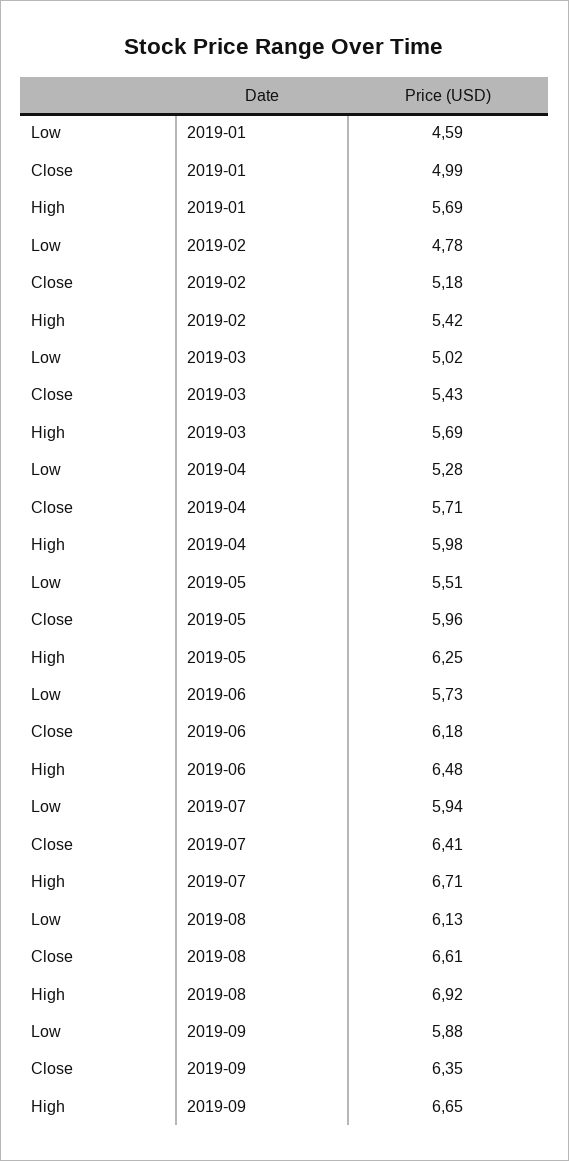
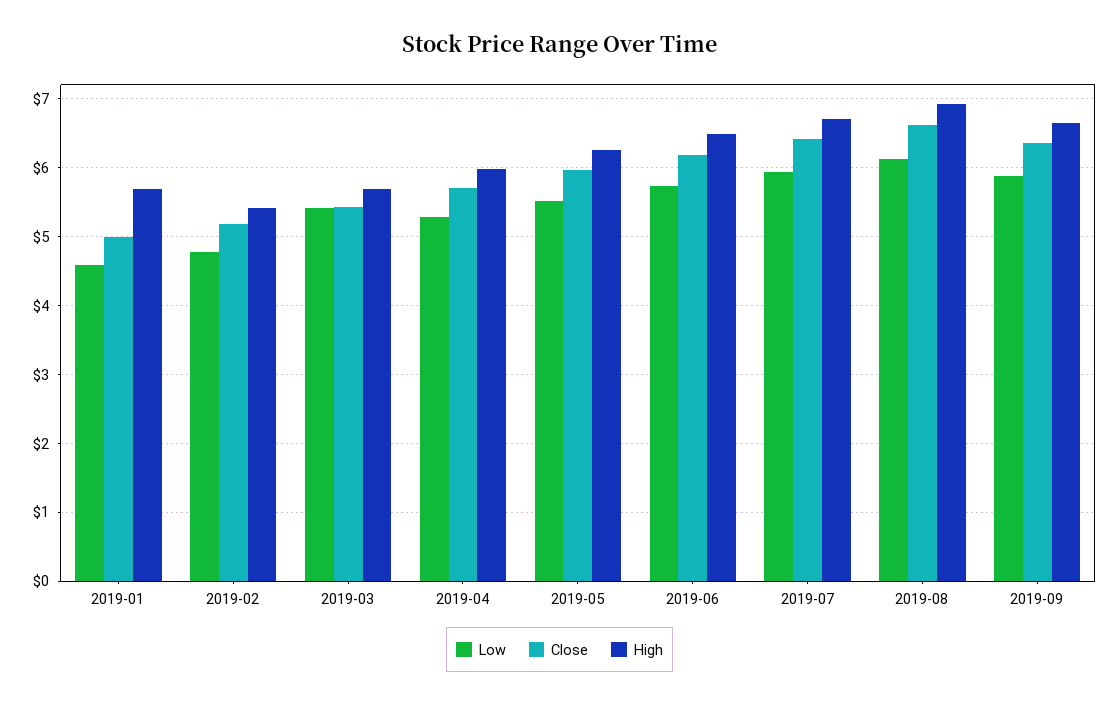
Low, 2019-03: 5.02 -> 5.4

